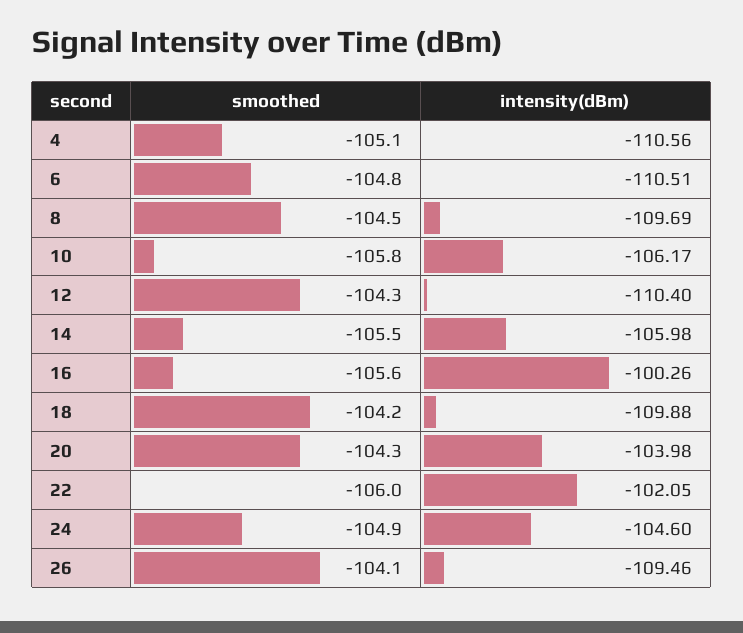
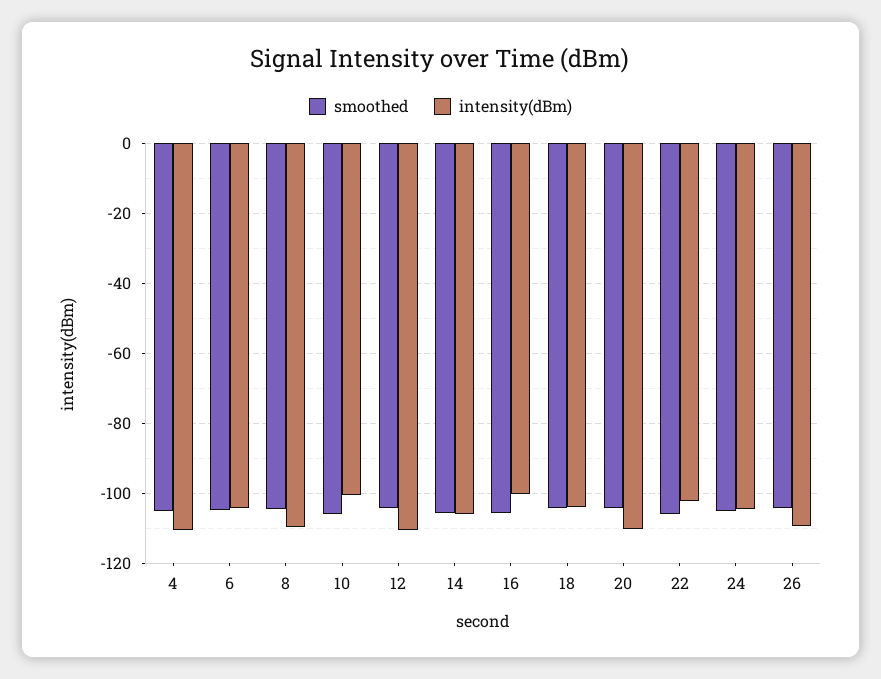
intensity(dBm), 6: -110.51 -> -104
intensity(dBm), 10: -106.17 -> -100
intensity(dBm), 18: -109.88 -> -104
intensity(dBm), 20: -103.98 -> -110

